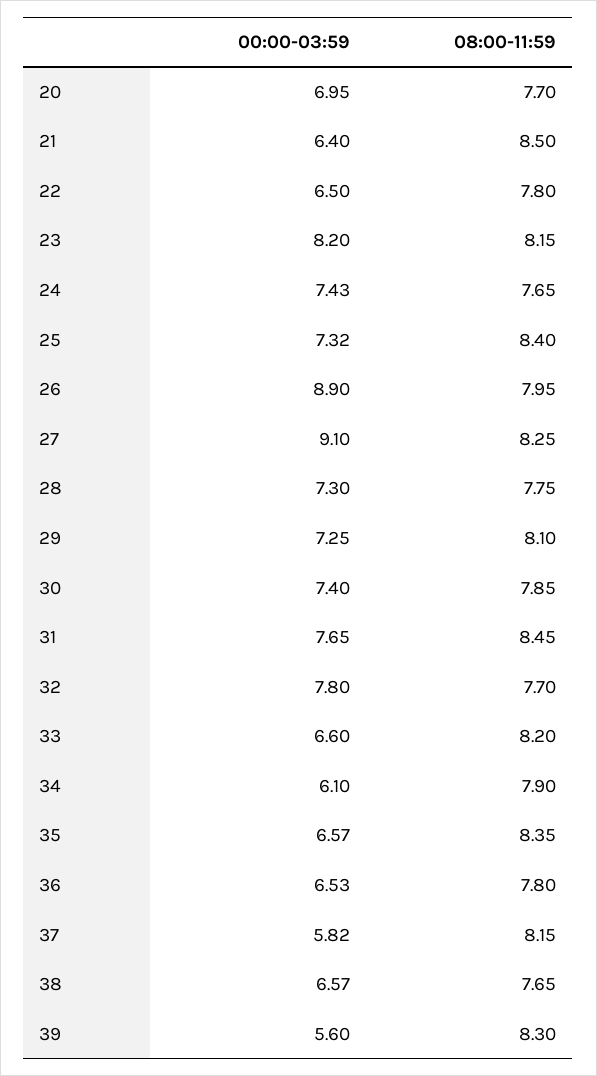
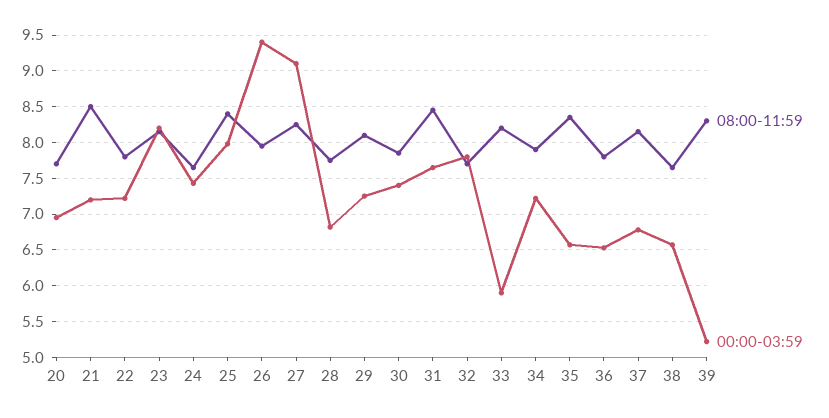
00:00-03:59, 21: 6.4 -> 7.2
00:00-03:59, 22: 6.5 -> 7.2
00:00-03:59, 25: 7.32 -> 8
00:00-03:59, 26: 8.9 -> 9.4
00:00-03:59, 28: 7.3 -> 6.8
00:00-03:59, 33: 6.6 -> 5.9
00:00-03:59, 34: 6.1 -> 7.2
00:00-03:59, 37: 5.82 -> 6.8
00:00-03:59, 39: 5.6 -> 5.2

